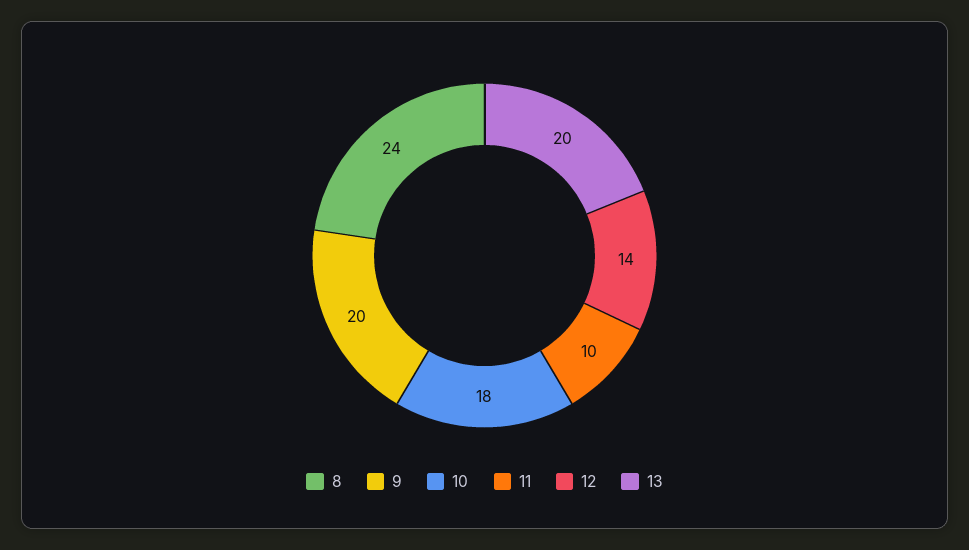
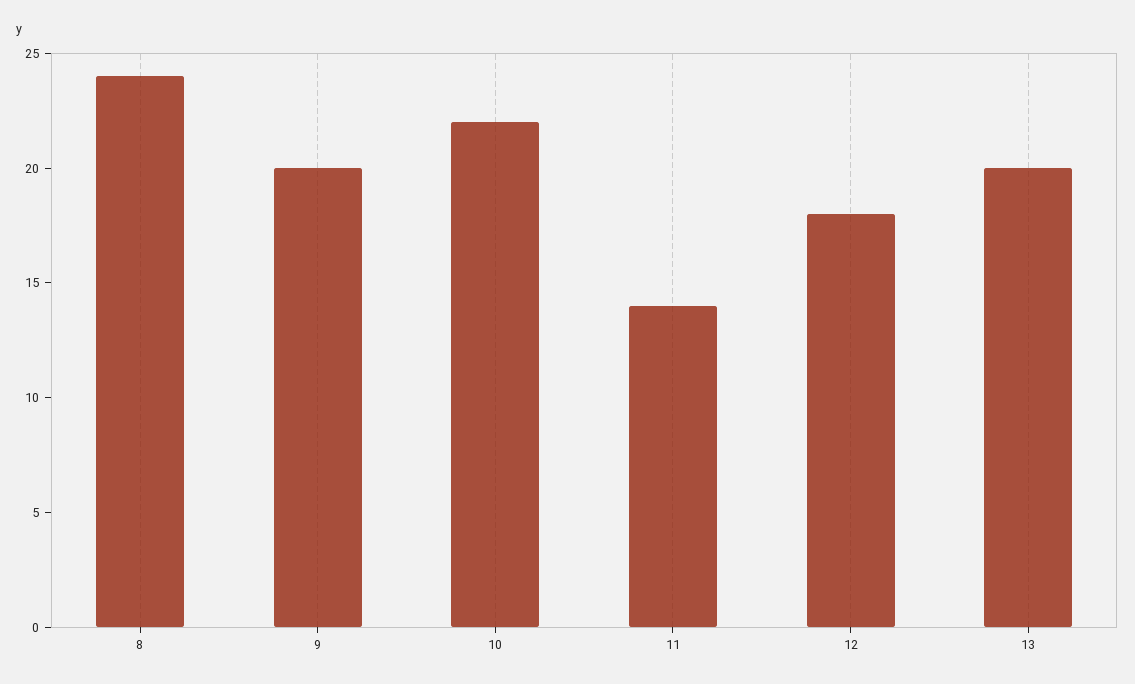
10: 18 -> 22
11: 10 -> 14
12: 14 -> 18

